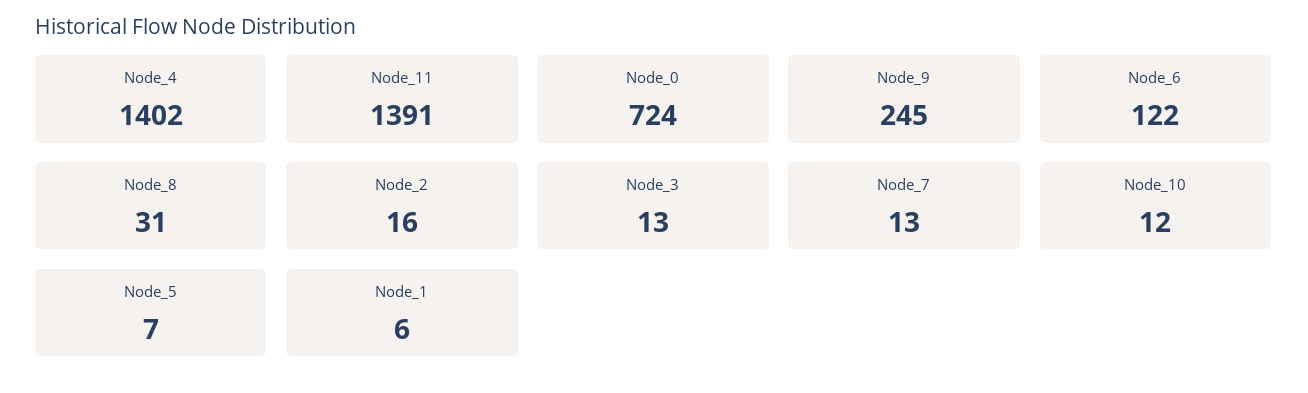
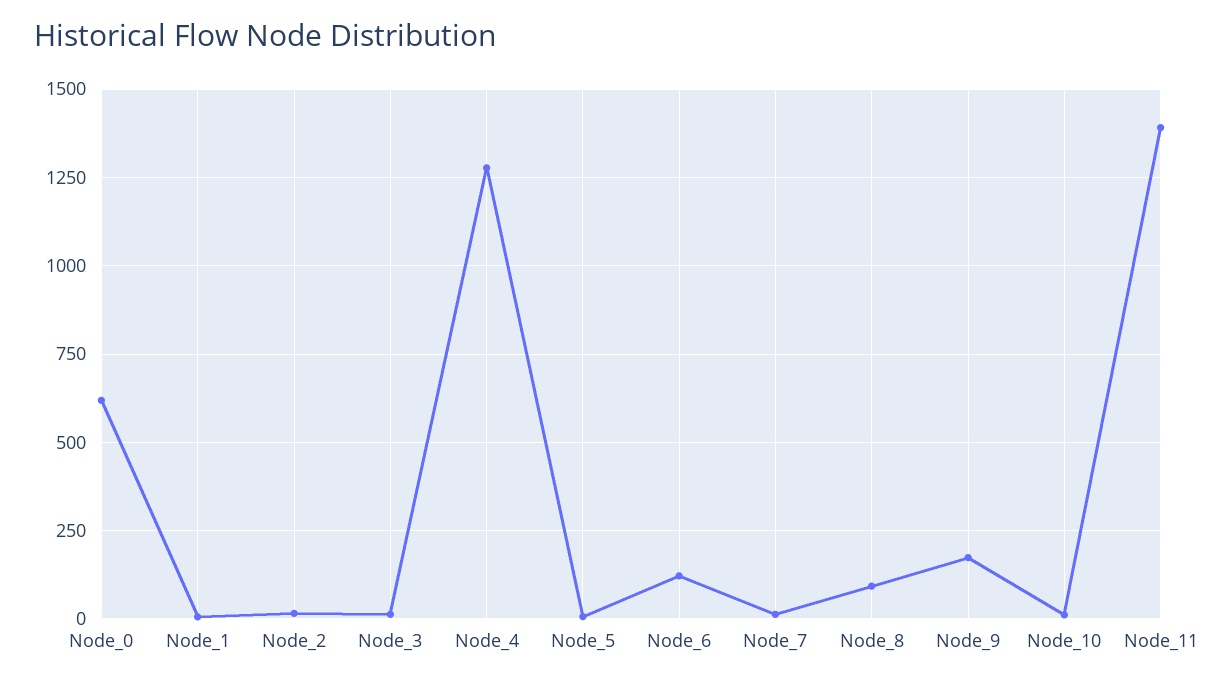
Node_4: 1402 -> 1275
Node_0: 724 -> 625
Node_9: 245 -> 175
Node_8: 31 -> 100

